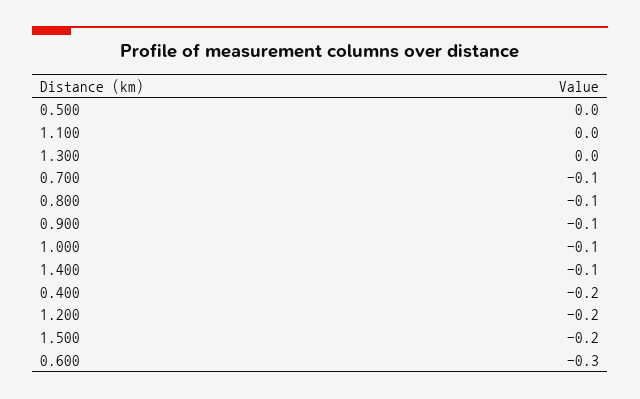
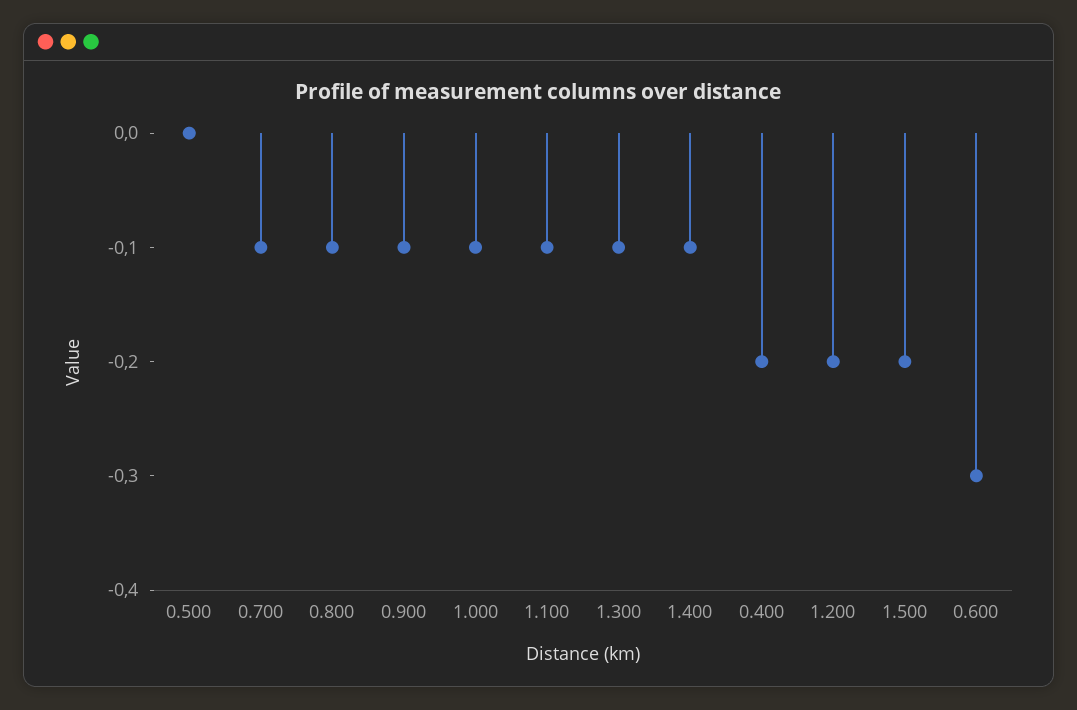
1.100: 0 -> -0.1
1.300: 0 -> -0.1

